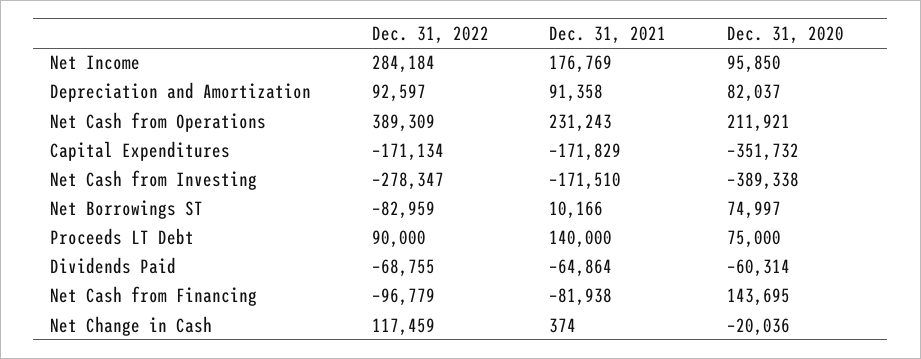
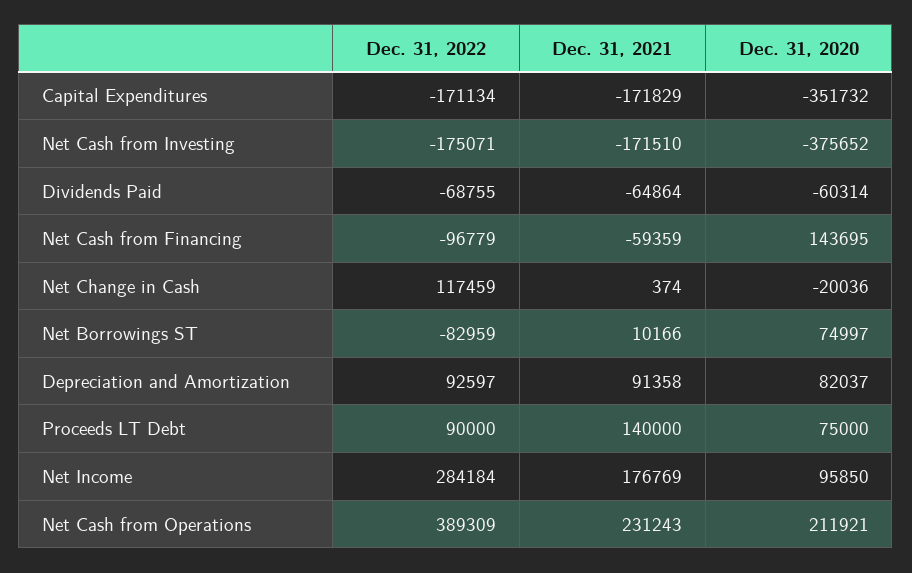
Dec. 31, 2022, Net Cash from Investing: -278347 -> -175071
Dec. 31, 2020, Net Cash from Investing: -389338 -> -375652
Dec. 31, 2021, Net Cash from Financing: -81938 -> -59359

